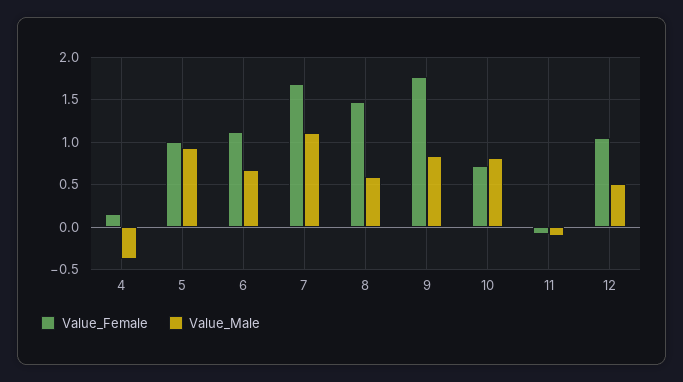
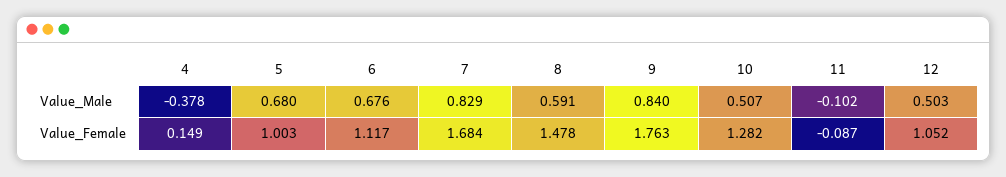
Value_Male, 5: 0.9 -> 0.68
Value_Male, 7: 1.1 -> 0.829
Value_Female, 10: 0.7 -> 1.282
Value_Male, 10: 0.8 -> 0.507

